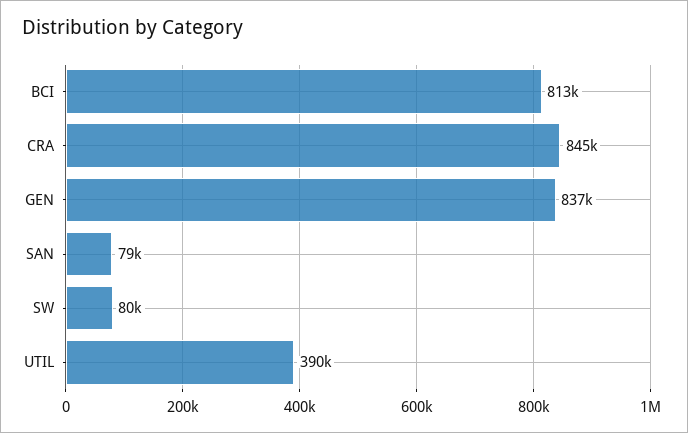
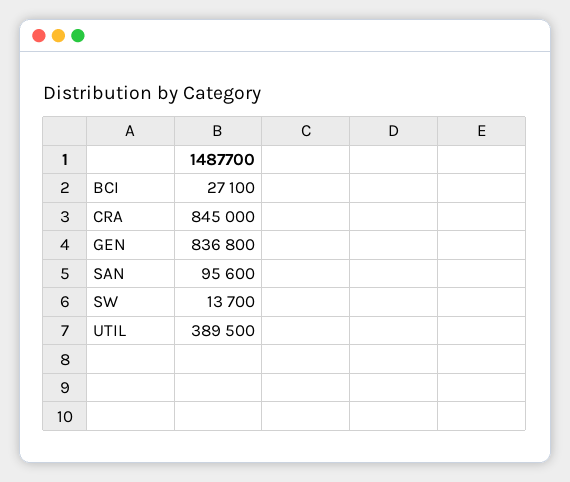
BCI: 813000 -> 27100
SAN: 79000 -> 95600
SW: 80000 -> 13700

